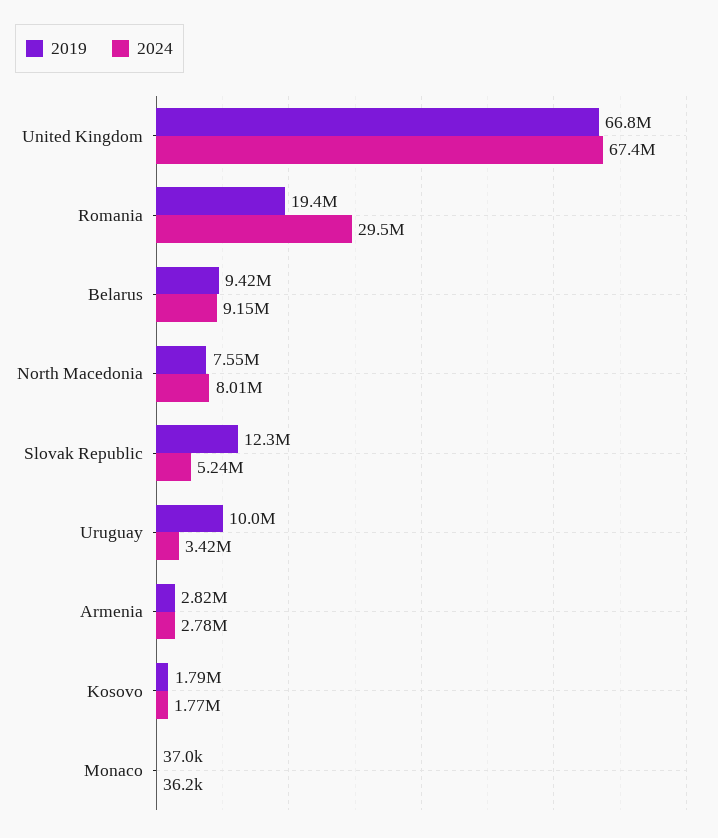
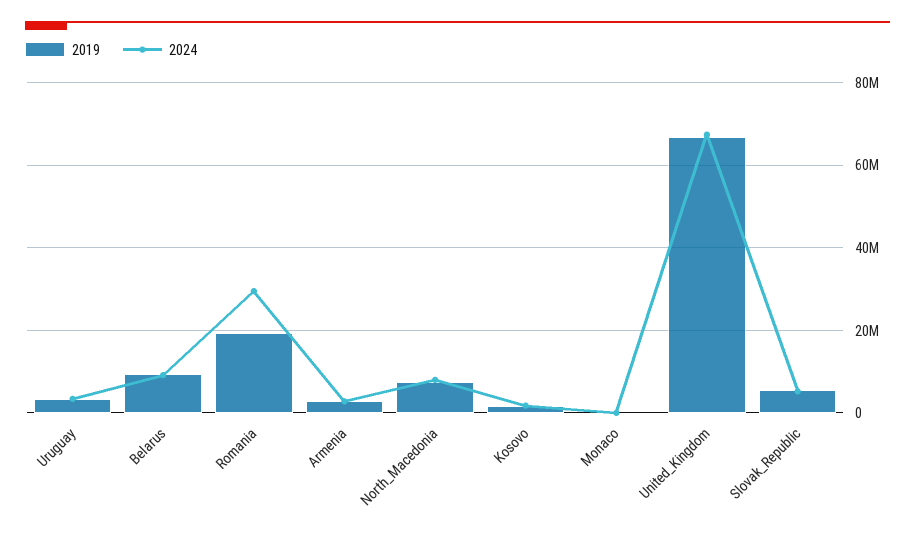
2019, Slovak Republic: 12300000 -> 6000000
2019, Uruguay: 10000000 -> 4000000

